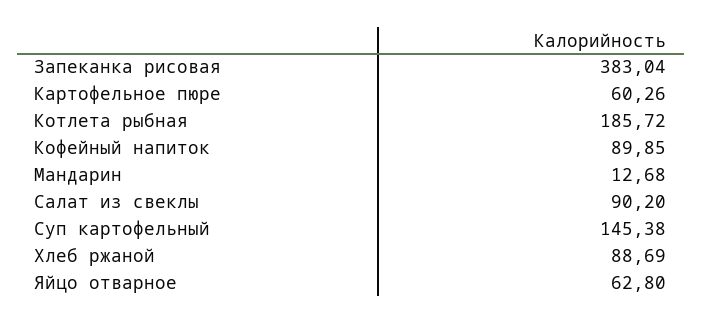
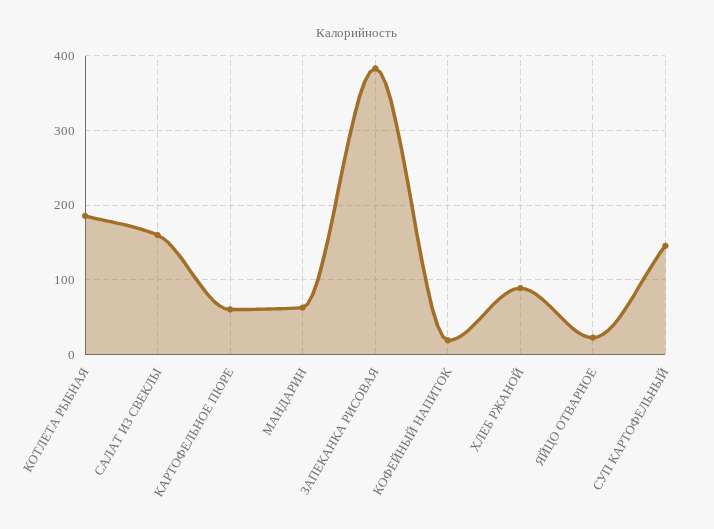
Кофейный напиток: 89.85 -> 20
Мандарин: 12.68 -> 60
Салат из свеклы: 90.2 -> 160
Яйцо отварное: 62.8 -> 20

